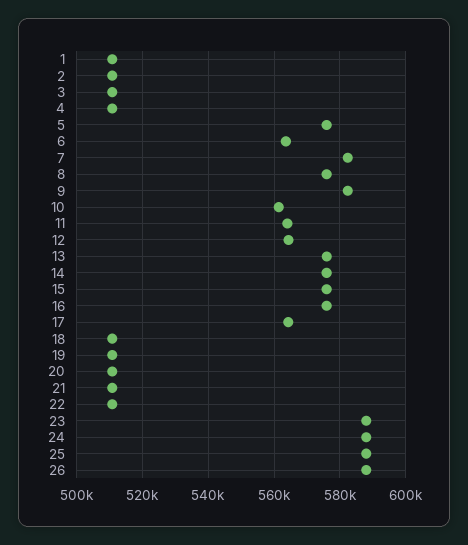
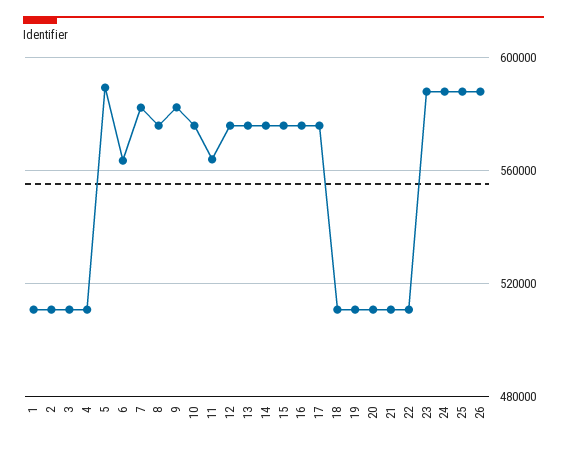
5: 576000 -> 590000
10: 562000 -> 575000
12: 564000 -> 575000
17: 564000 -> 575000

